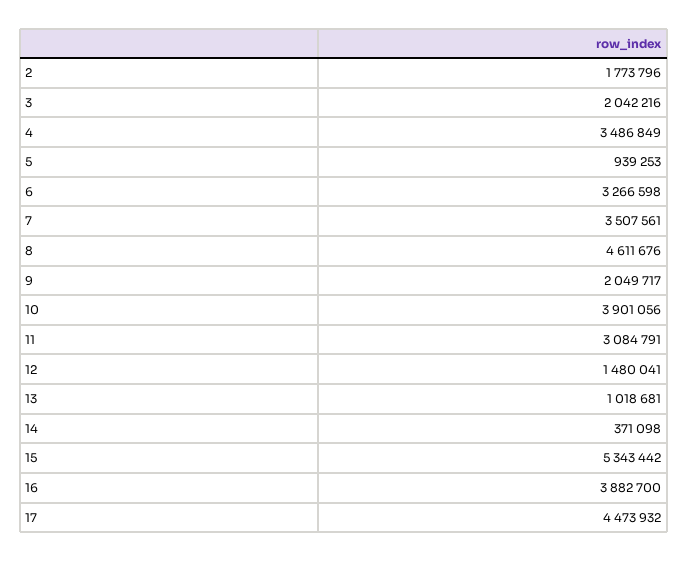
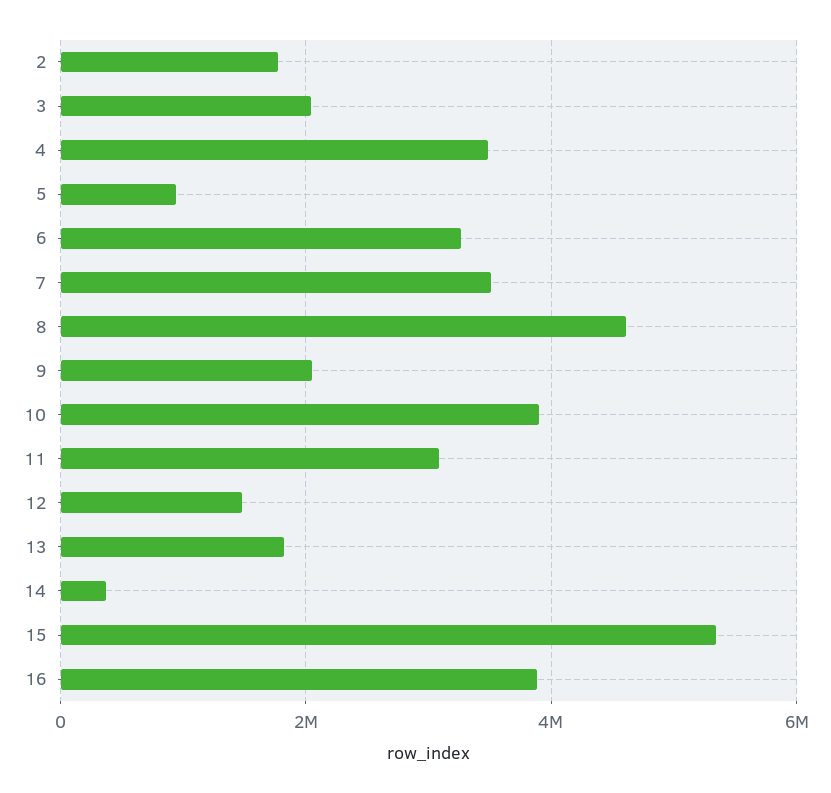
13: 1018681 -> 1800000
17: 4473932 -> none

